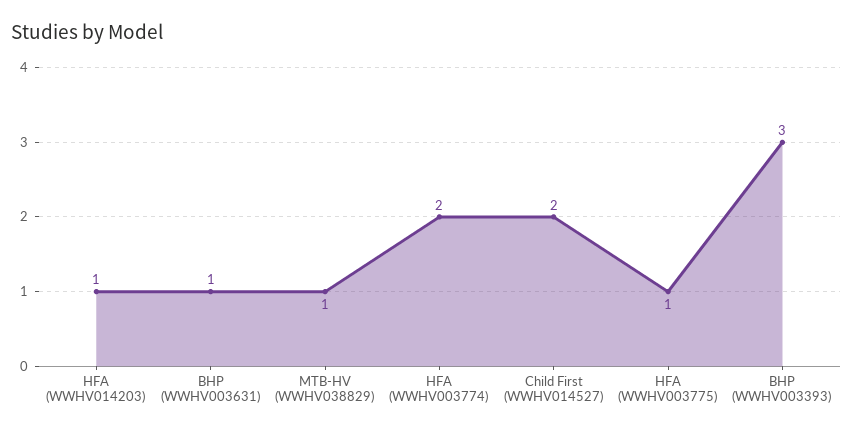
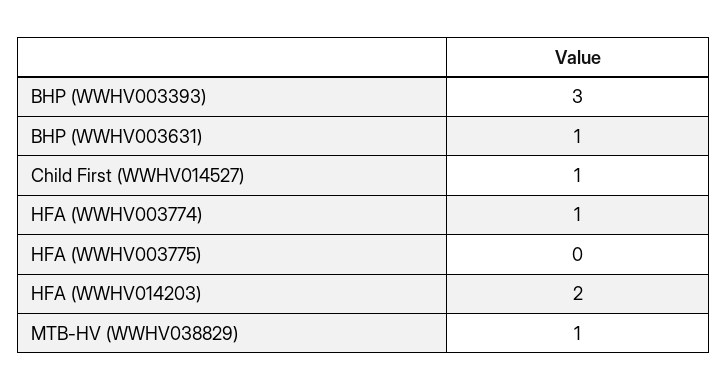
HFA (WWHV014203): 1 -> 2
HFA (WWHV003774): 2 -> 1
Child First (WWHV014527): 2 -> 1
HFA (WWHV003775): 1 -> 0

